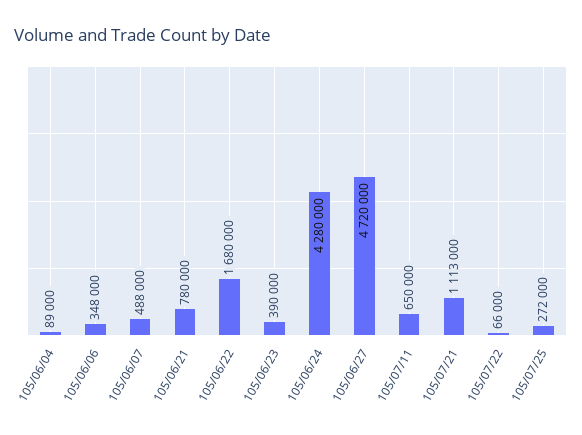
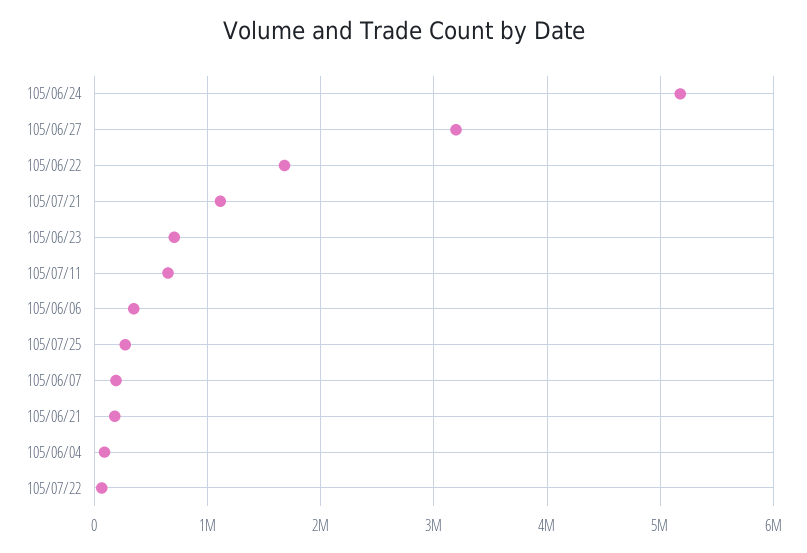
105/06/07: 488000 -> 200000
105/06/21: 780000 -> 200000
105/06/23: 390000 -> 700000
105/06/24: 4280000 -> 5200000
105/06/27: 4720000 -> 3200000

